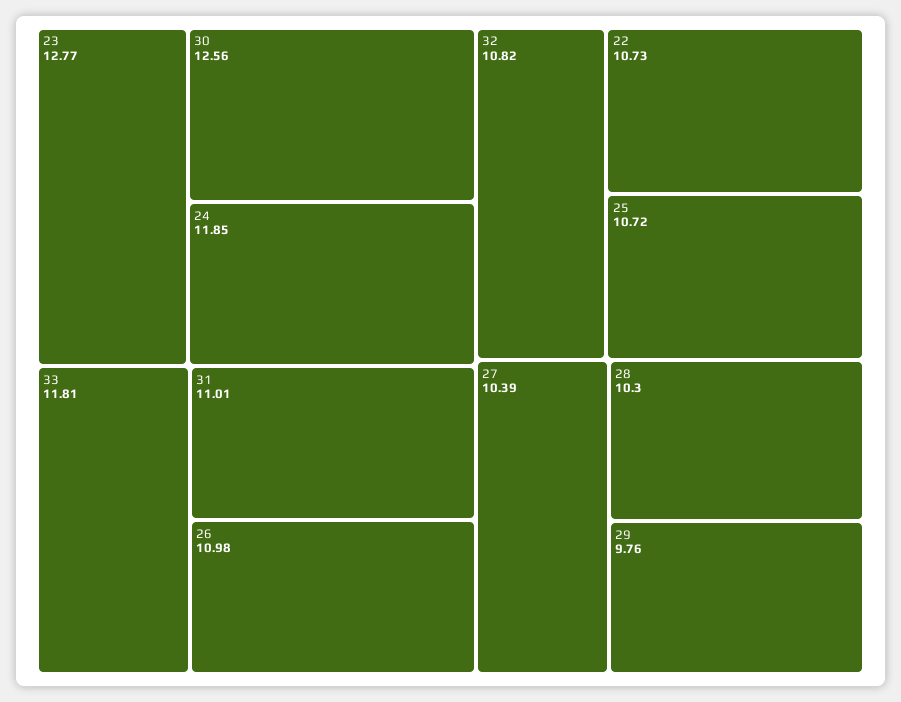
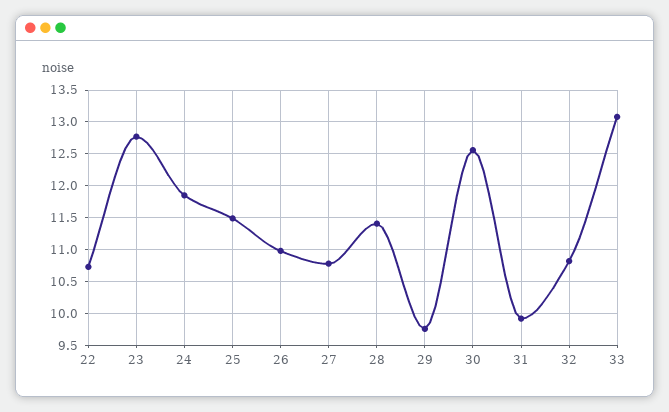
33: 11.81 -> 13.1
31: 11.01 -> 9.9
25: 10.72 -> 11.5
27: 10.39 -> 10.8
28: 10.3 -> 11.4

